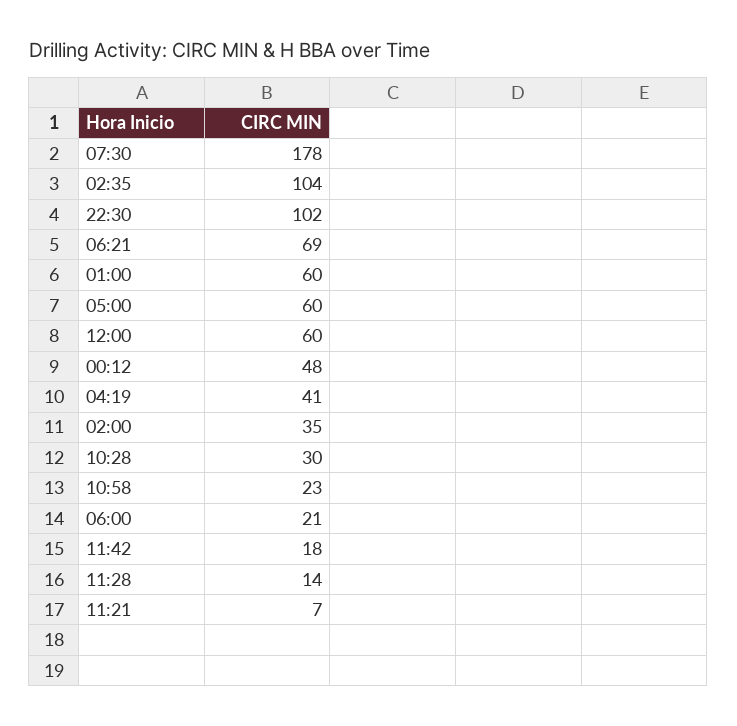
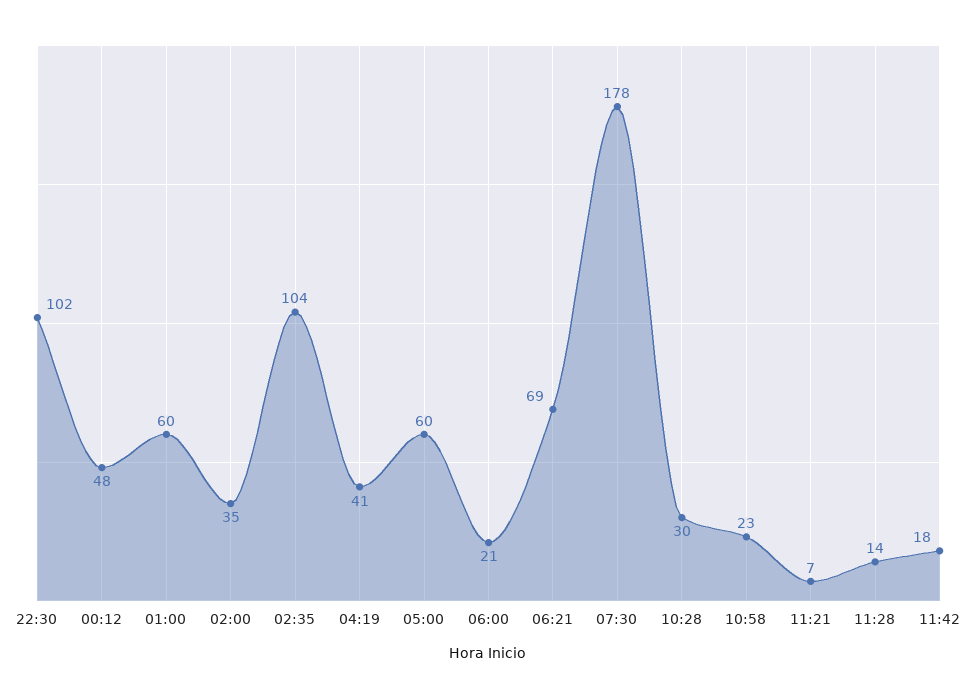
12:00: 60 -> none

